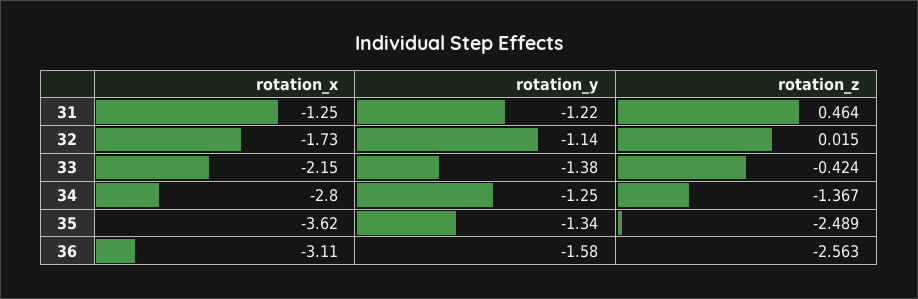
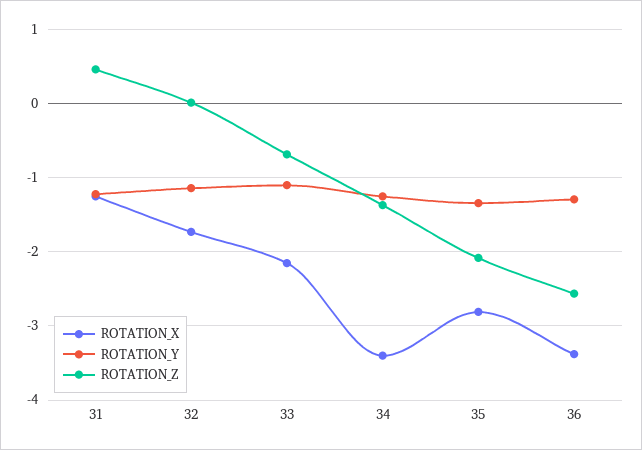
rotation_y, 33: -1.38 -> -1.1
rotation_z, 33: -0.424 -> -0.7
rotation_x, 34: -2.8 -> -3.4
rotation_x, 35: -3.62 -> -2.8
rotation_z, 35: -2.489 -> -2.1
rotation_x, 36: -3.11 -> -3.4
rotation_y, 36: -1.58 -> -1.3

